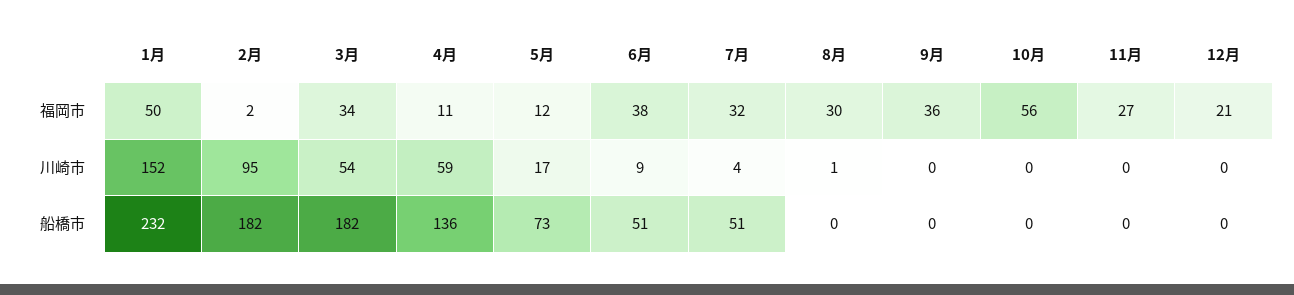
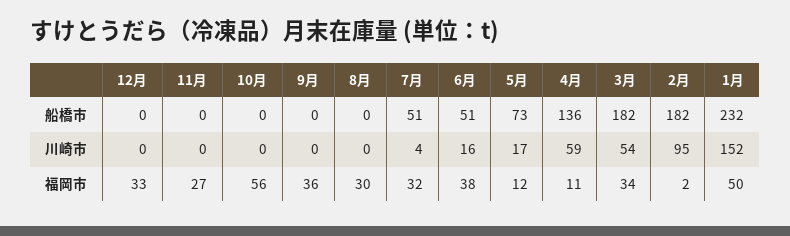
12月, 福岡市: 21 -> 33
6月, 川崎市: 9 -> 16
8月, 川崎市: 1 -> 0

